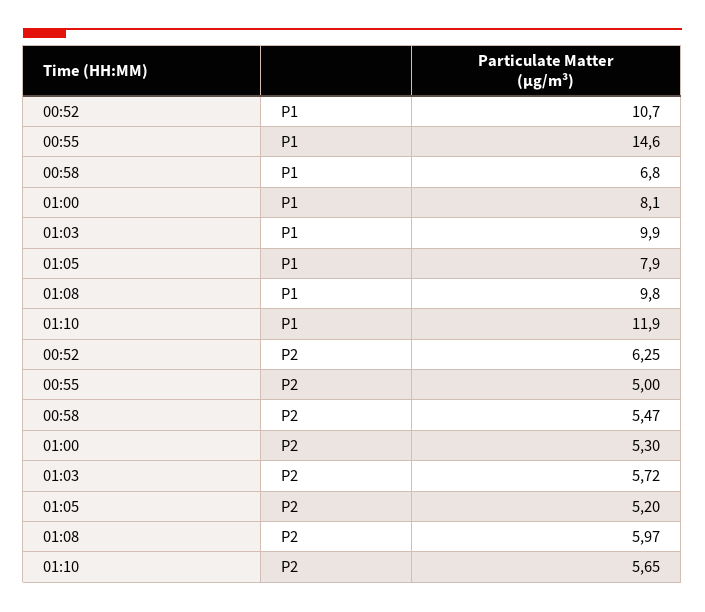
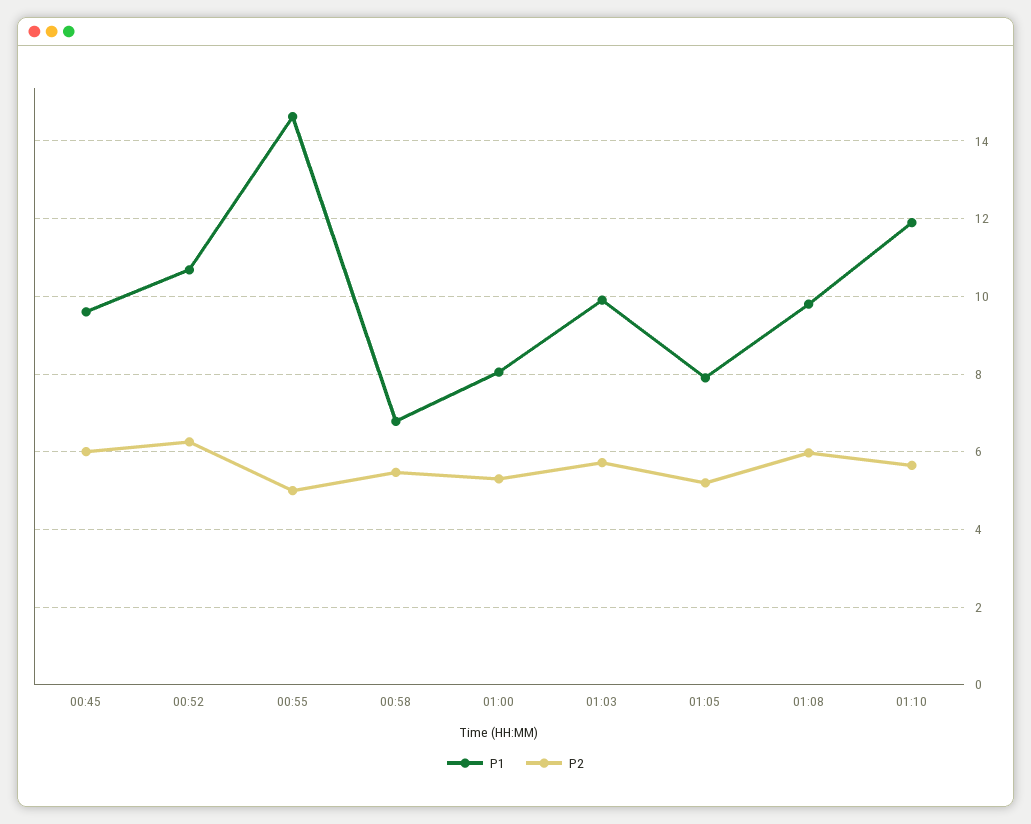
P1, 00:45: none -> 9.6
P2, 00:45: none -> 6

